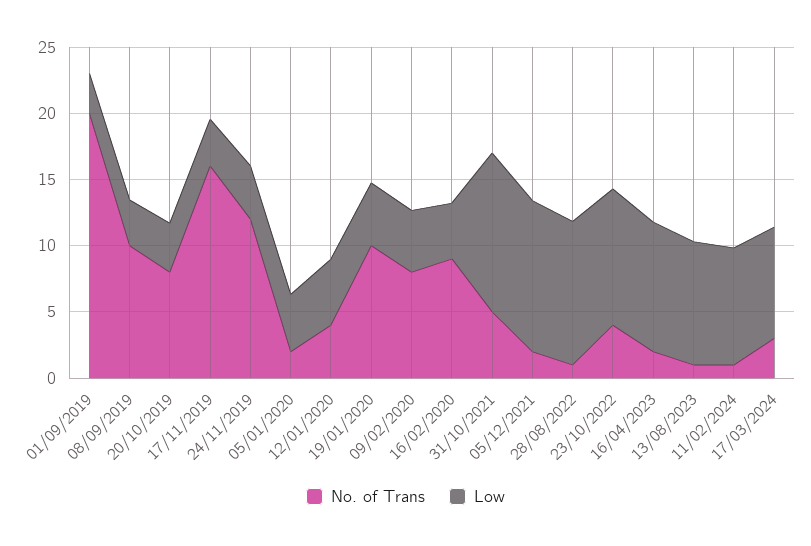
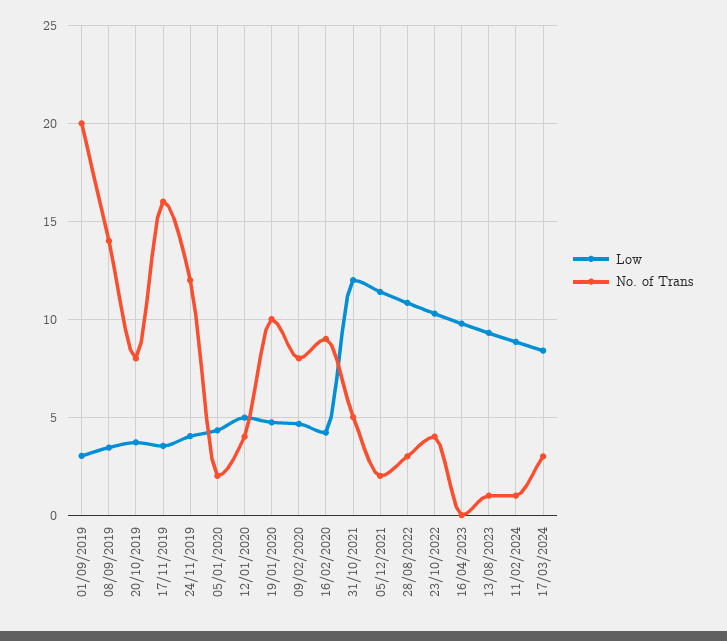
No. of Trans, 08/09/2019: 10 -> 14
No. of Trans, 28/08/2022: 1 -> 3
No. of Trans, 16/04/2023: 2 -> 0

